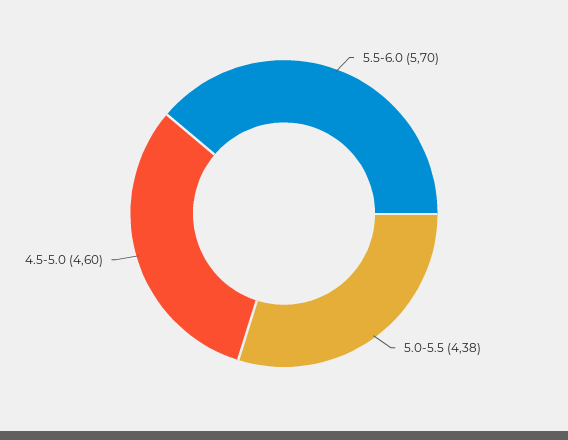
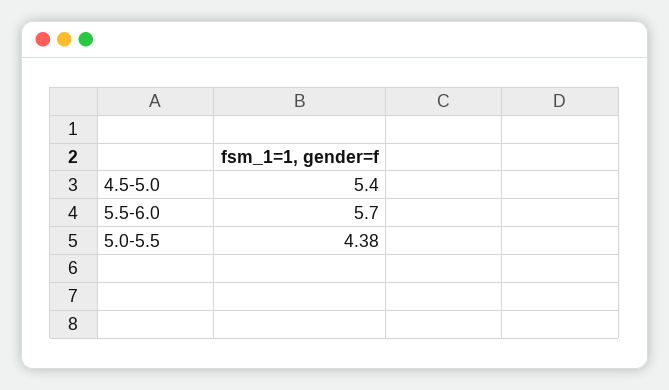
4.5-5.0: 4.6 -> 5.4

